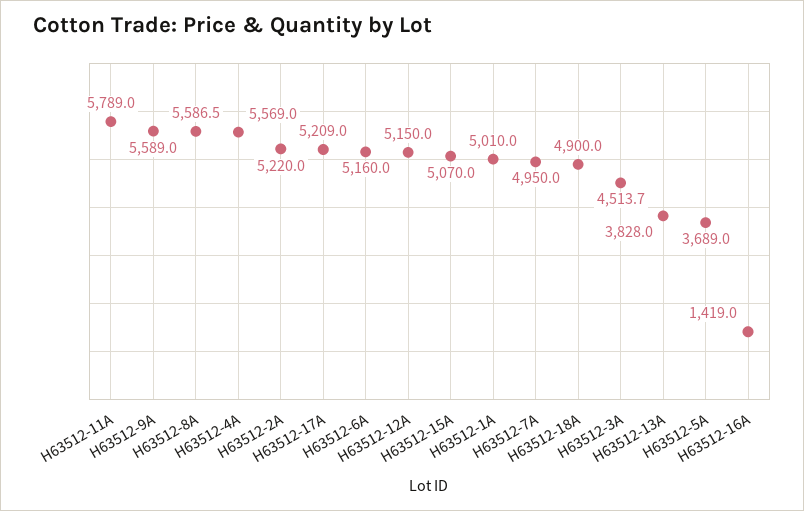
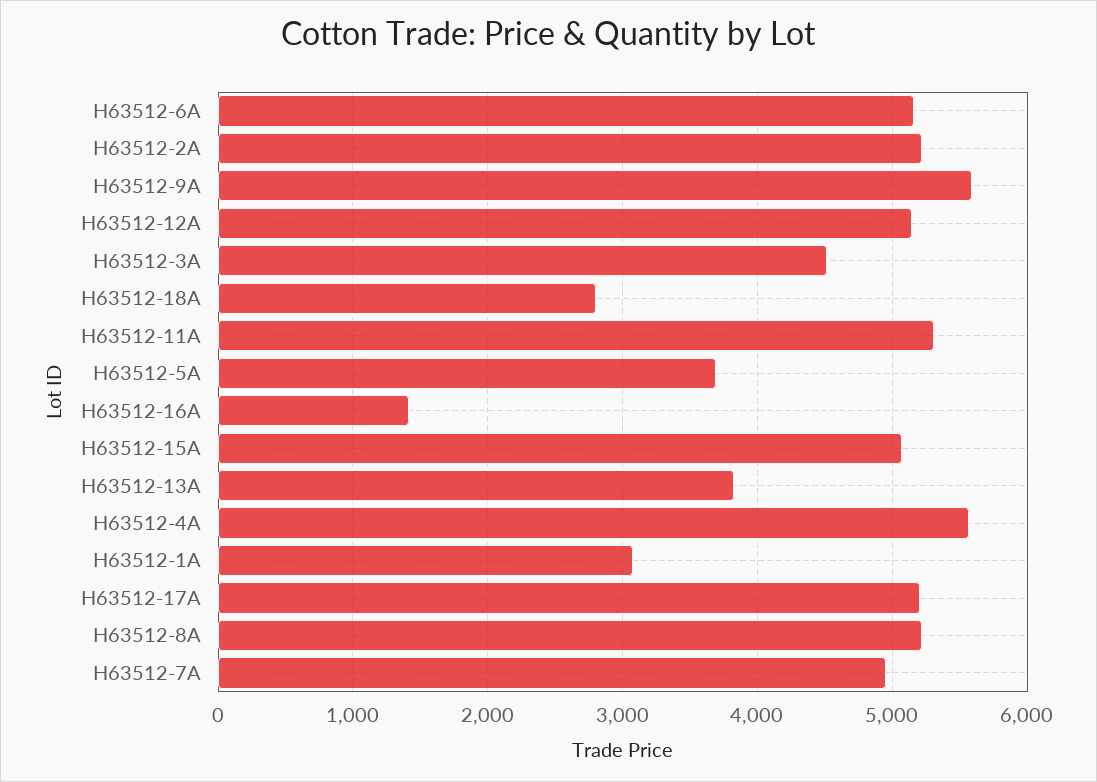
H63512-11A: 5789 -> 5300
H63512-8A: 5586.5 -> 5200
H63512-1A: 5010 -> 3100
H63512-18A: 4900 -> 2800

